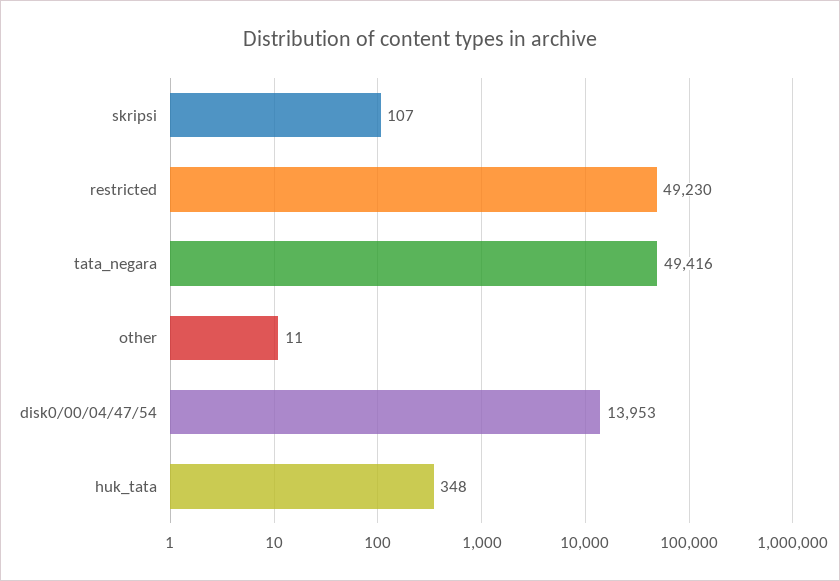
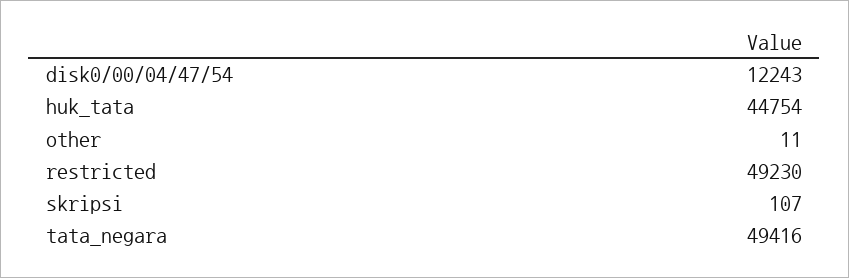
disk0/00/04/47/54: 13953 -> 12243
huk_tata: 348 -> 44754

